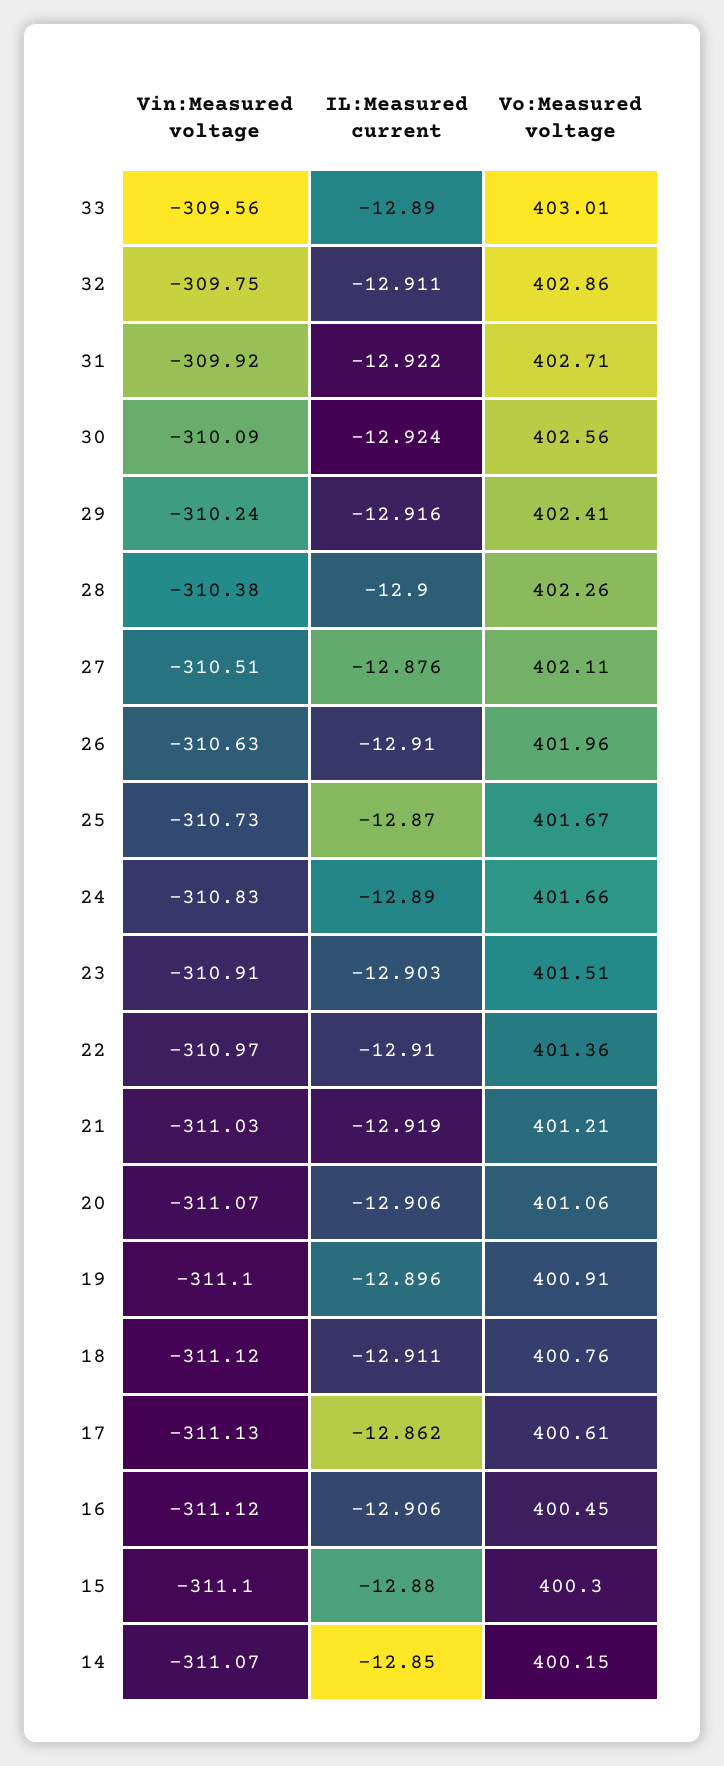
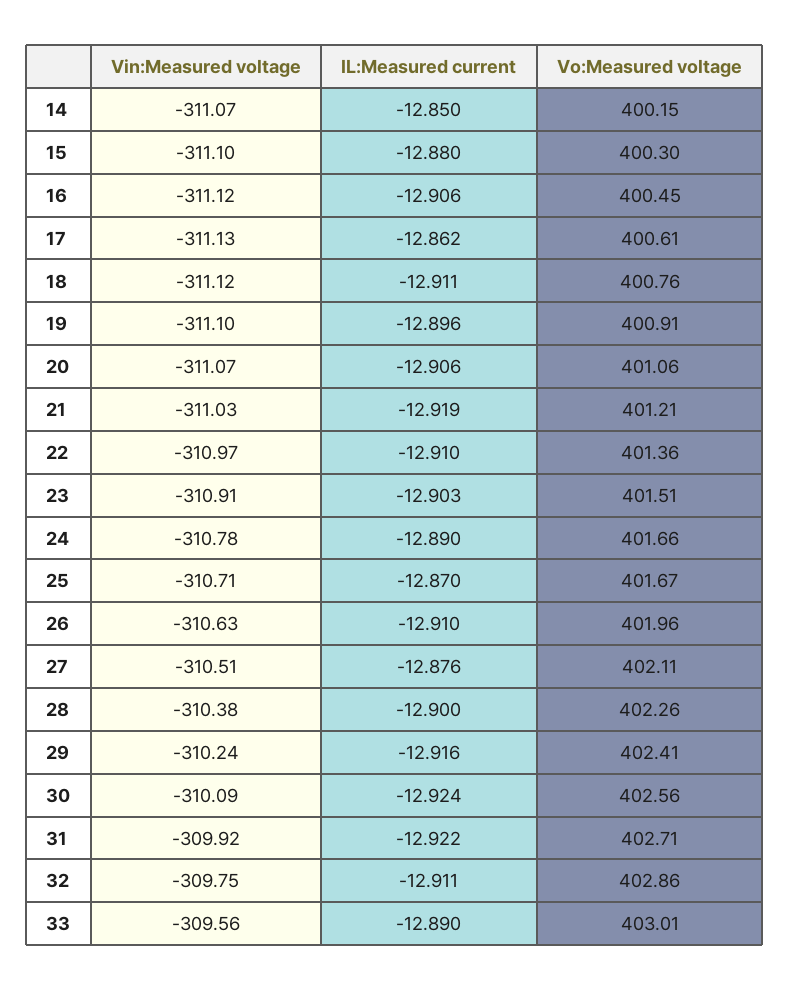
Vin:Measured voltage, 25: -310.73 -> -310.71
Vin:Measured voltage, 24: -310.83 -> -310.78

